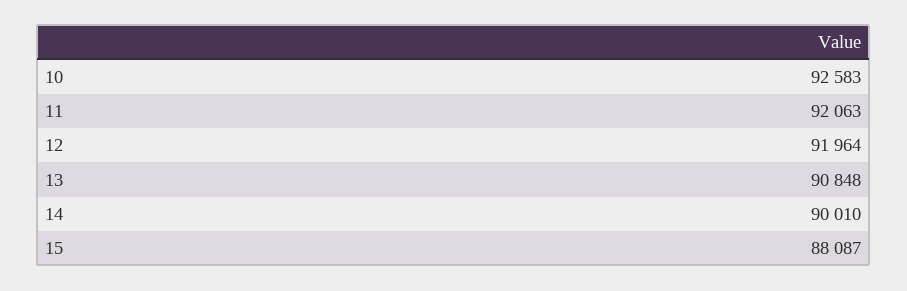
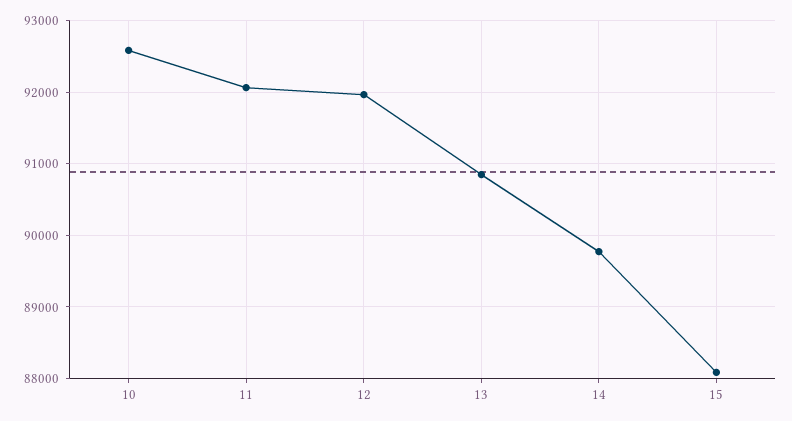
14: 90010 -> 89800

